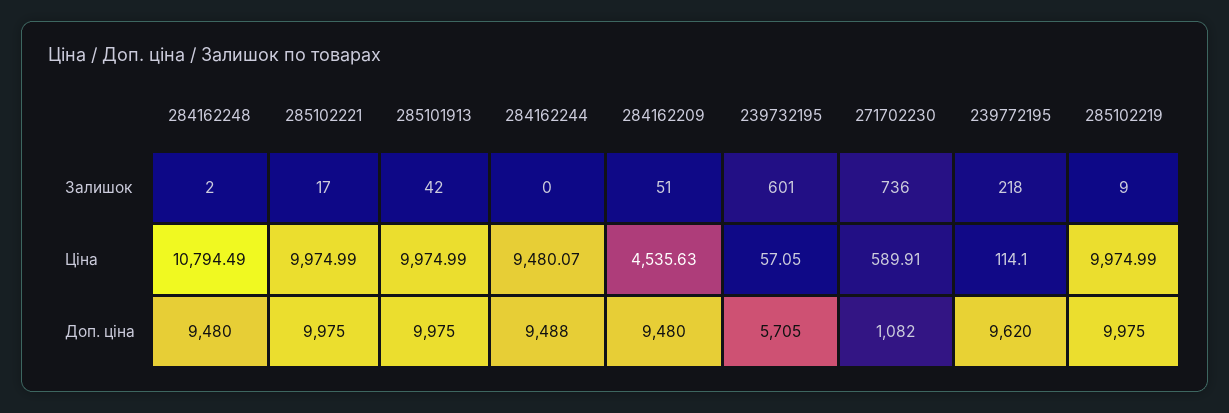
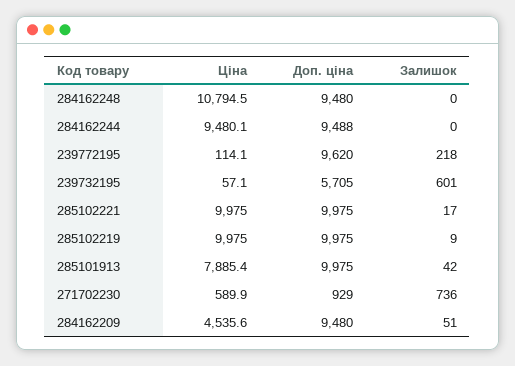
284162248, Залишок: 2 -> 0
285101913, Ціна: 9974.99 -> 7885.4
271702230, Доп. ціна: 1082 -> 929

